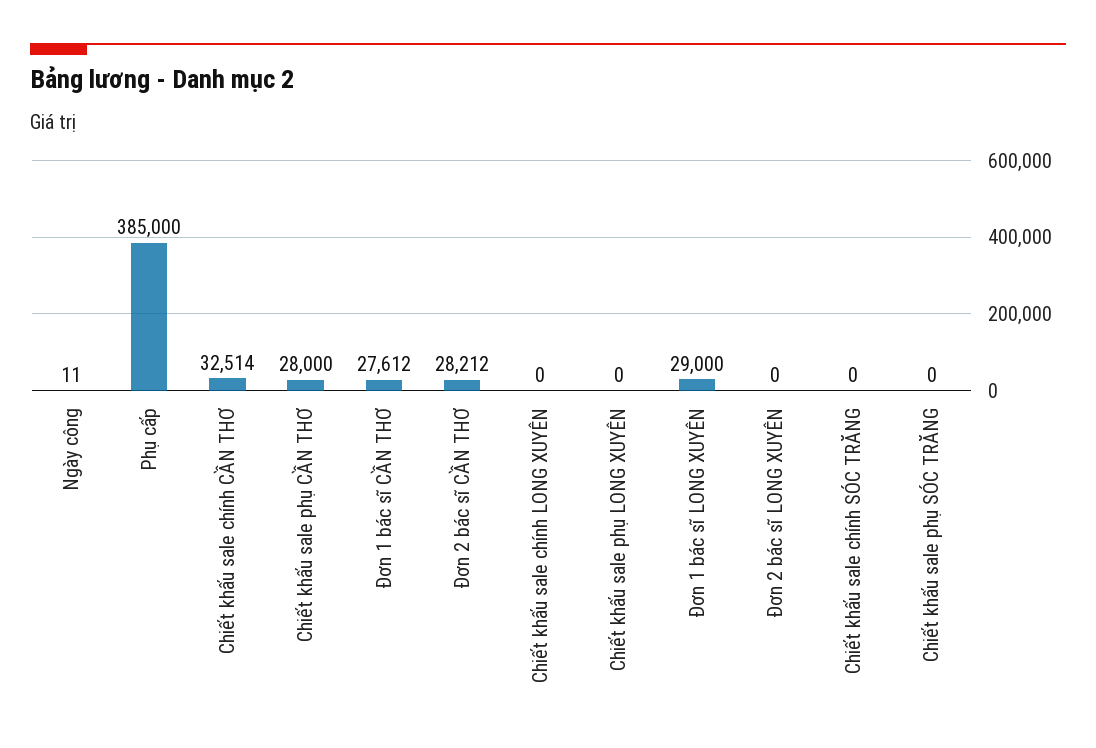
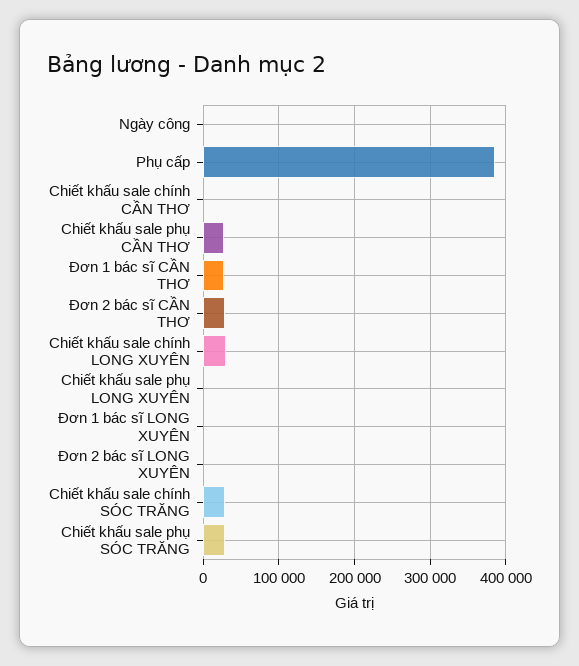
Chiết khấu sale chính CẦN THƠ: 32514 -> 0
Chiết khấu sale chính LONG XUYÊN: 0 -> 30000
Đơn 1 bác sĩ LONG XUYÊN: 29000 -> 0
Chiết khấu sale chính SÓC TRĂNG: 0 -> 30000
Chiết khấu sale phụ SÓC TRĂNG: 0 -> 30000

